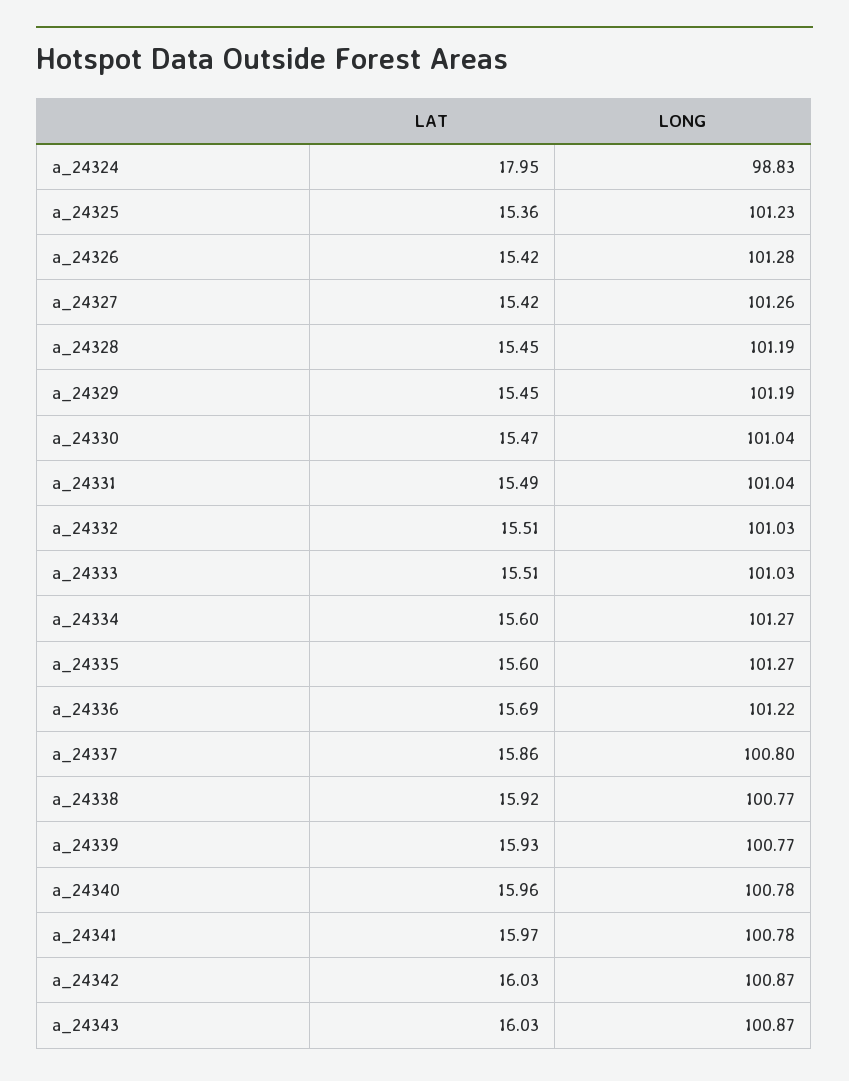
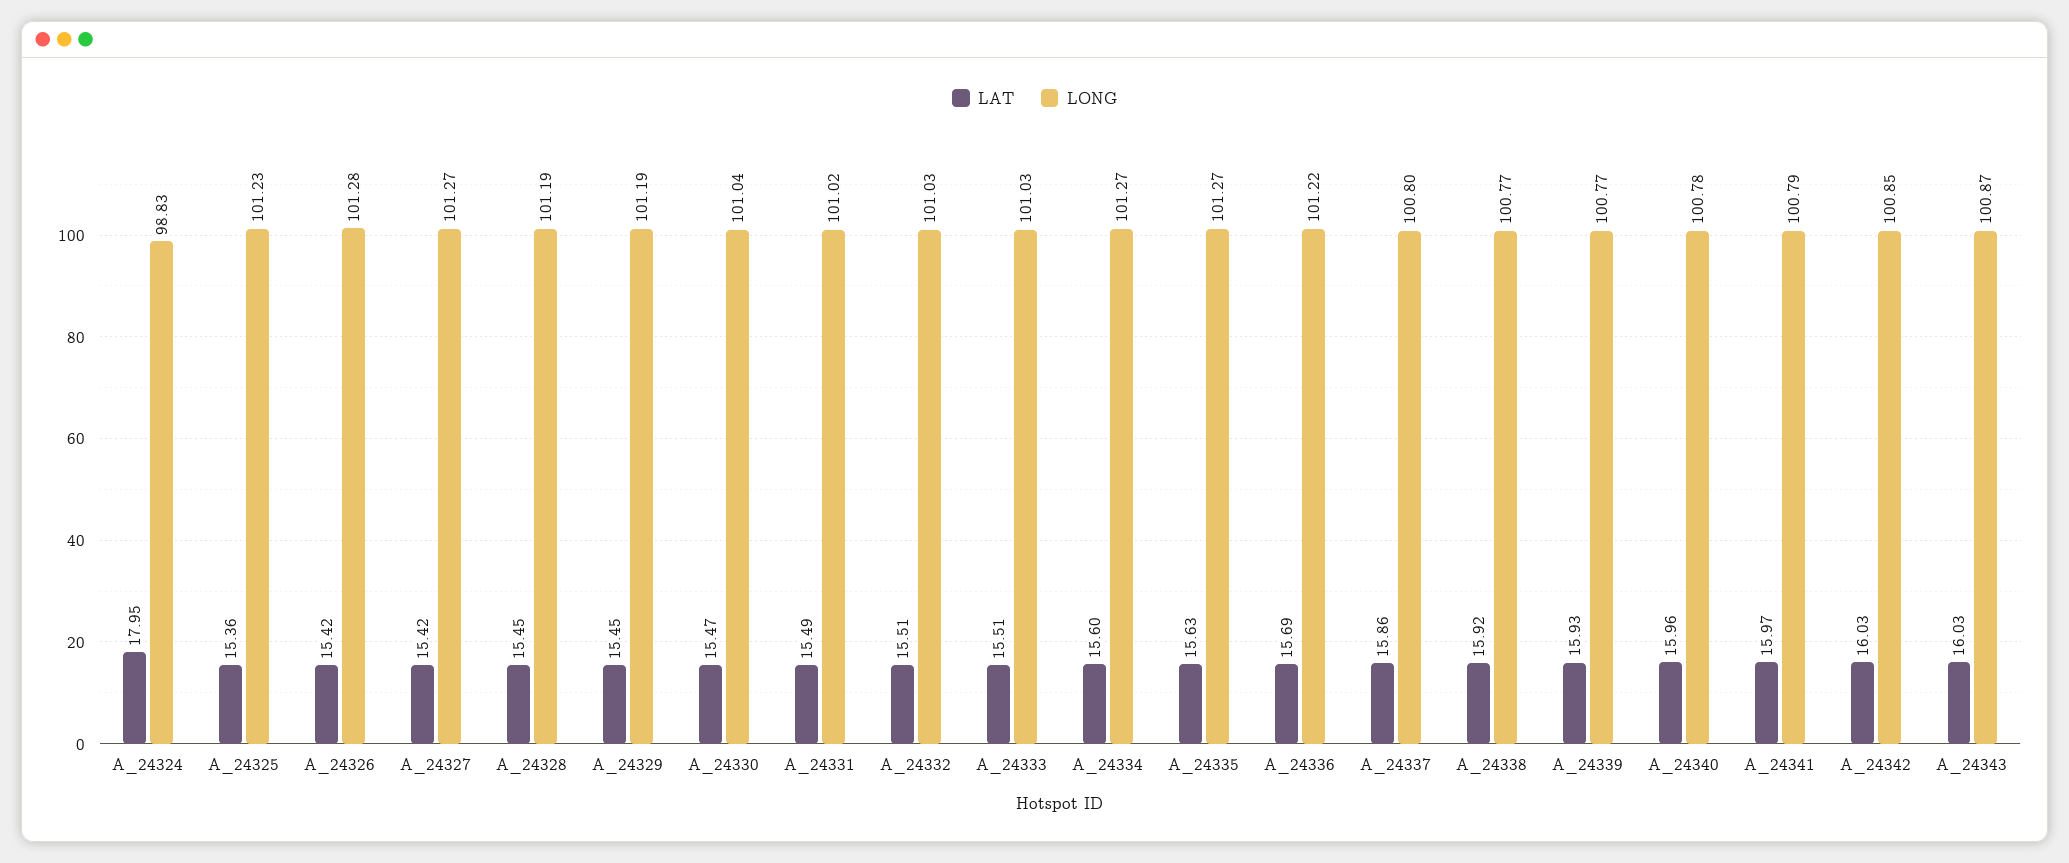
LONG, a_24327: 101.26 -> 101.27
LONG, a_24331: 101.04 -> 101.02
LAT, a_24335: 15.6 -> 15.63
LONG, a_24341: 100.78 -> 100.79
LONG, a_24342: 100.87 -> 100.85

